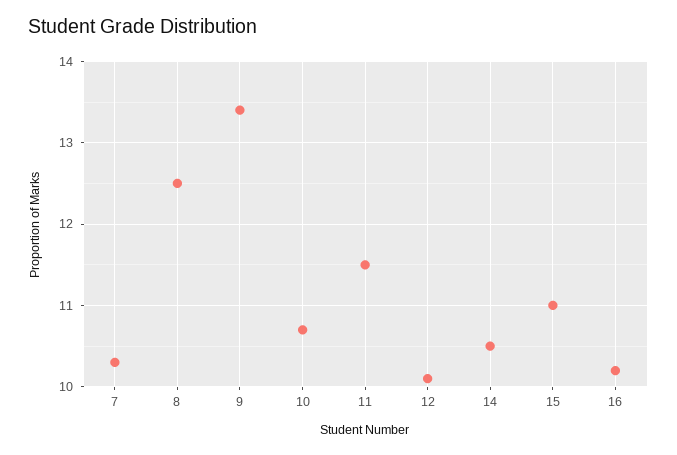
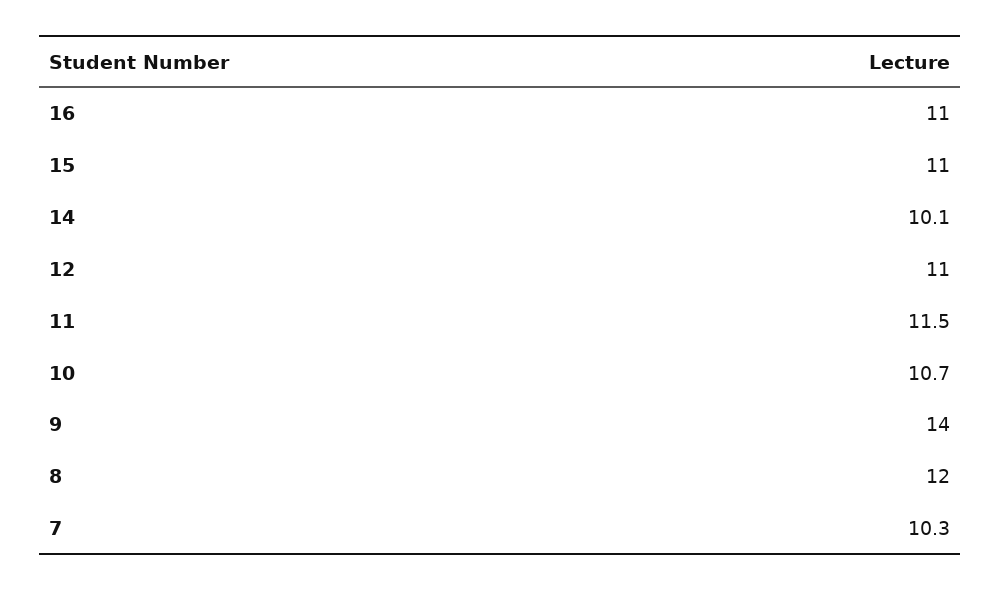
8: 12.5 -> 12
9: 13.4 -> 14
12: 10.1 -> 11
14: 10.5 -> 10.1
16: 10.2 -> 11

